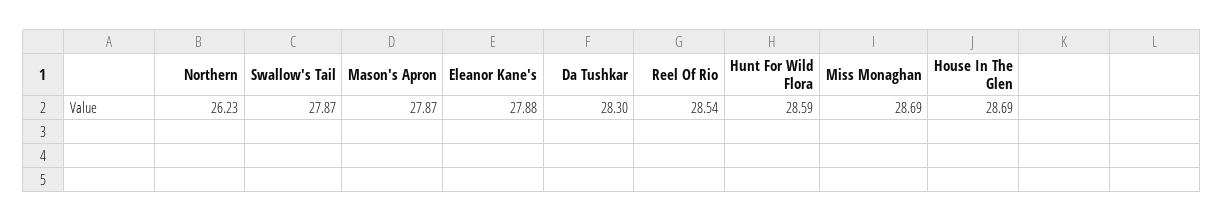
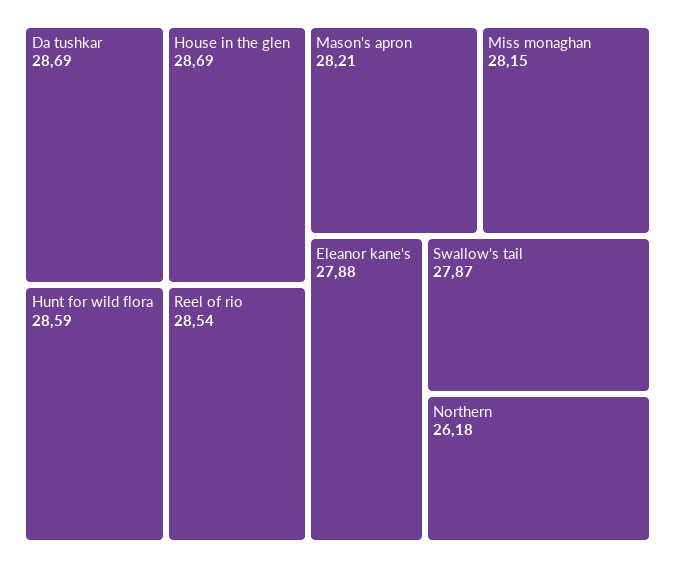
Northern: 26.23 -> 26.18
Mason's Apron: 27.87 -> 28.21
Da Tushkar: 28.3 -> 28.69
Miss Monaghan: 28.69 -> 28.15

